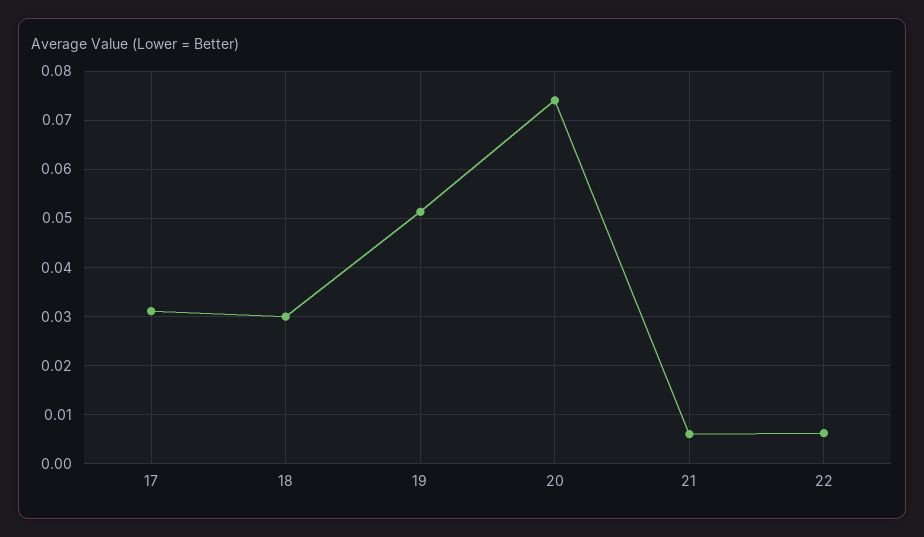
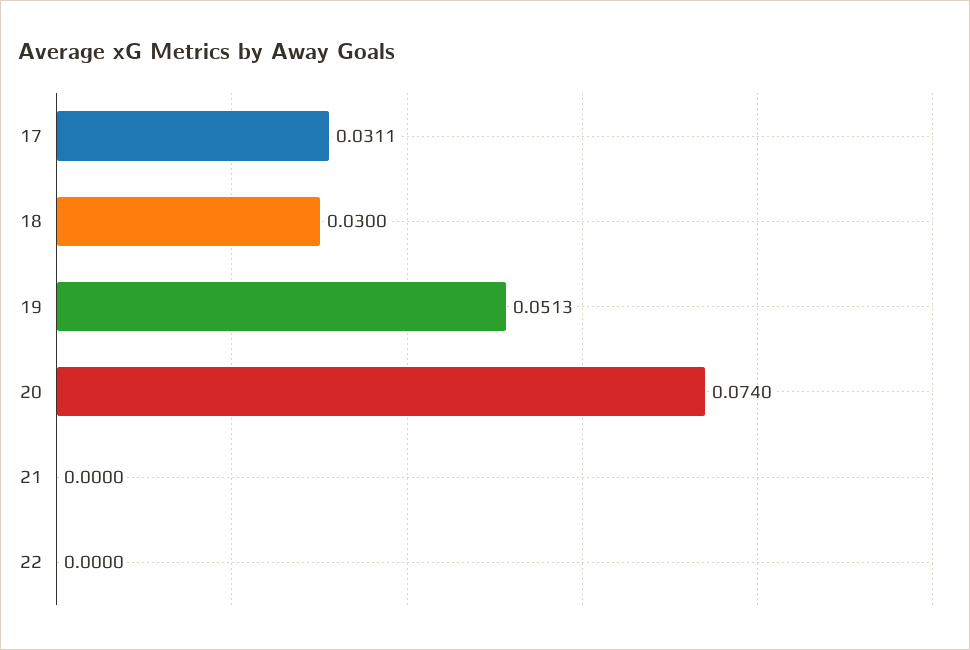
21: 0.006 -> 0
22: 0.006 -> 0

